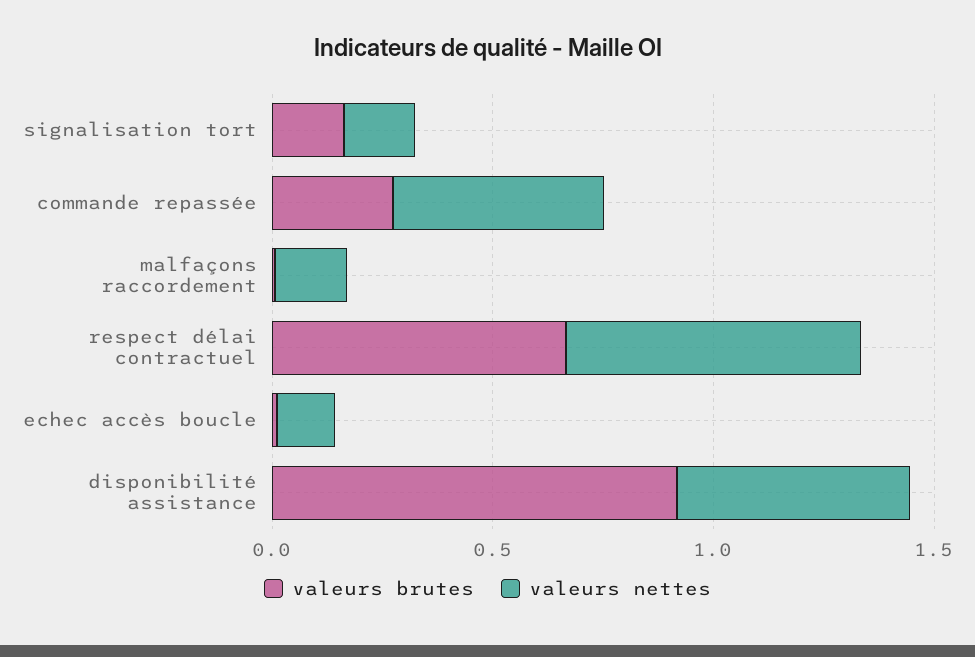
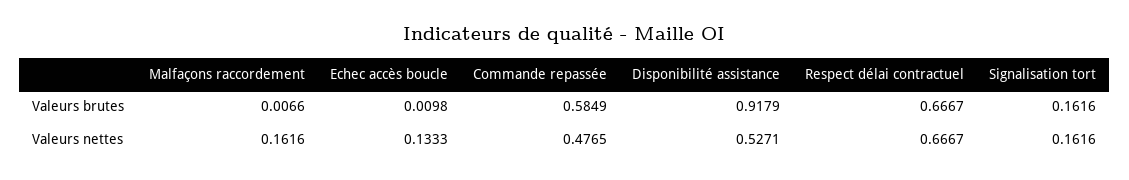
valeurs brutes, commande repassée: 0.3 -> 0.5849

